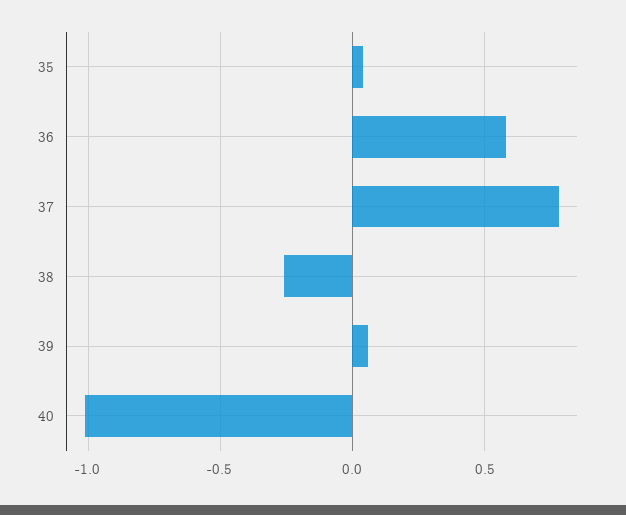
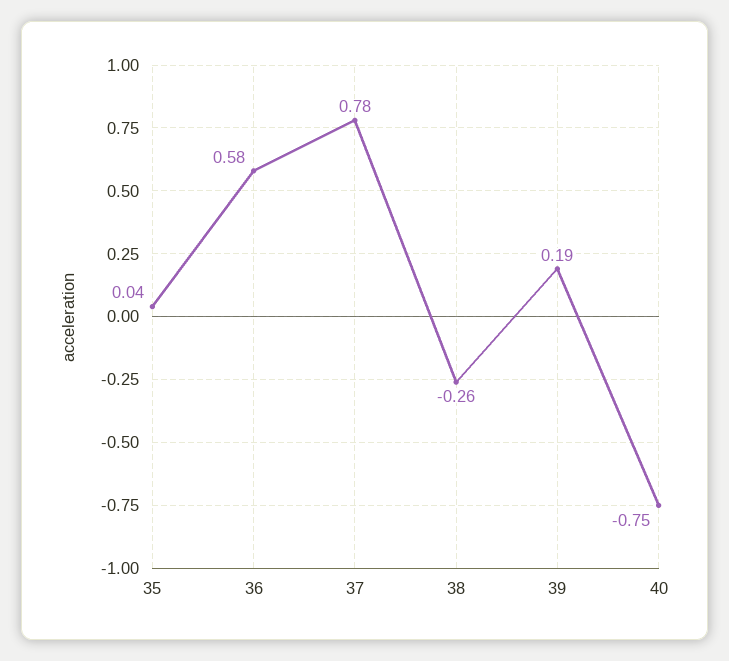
39: 0.05 -> 0.19
40: -1 -> -0.75

